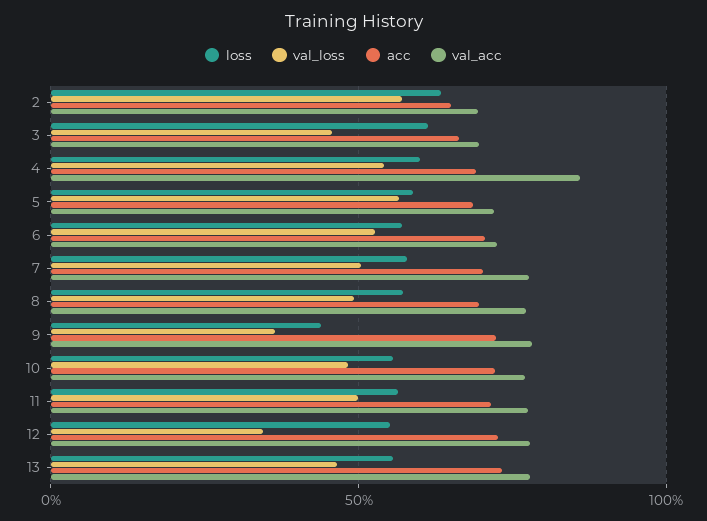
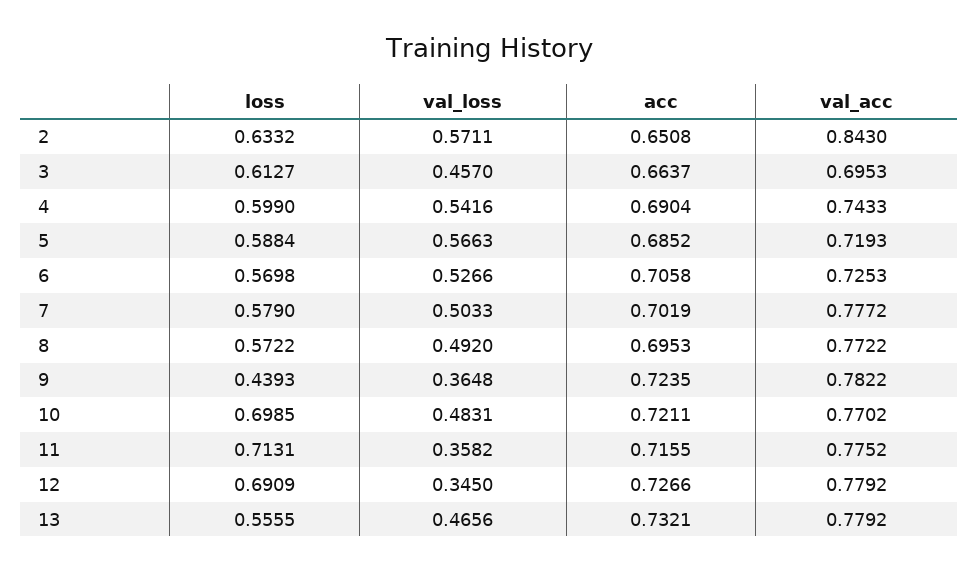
val_acc, 2: 0.7 -> 0.843
val_acc, 4: 0.85 -> 0.7433
loss, 10: 0.55 -> 0.6985
loss, 11: 0.55 -> 0.7131
val_loss, 11: 0.5 -> 0.3582
loss, 12: 0.55 -> 0.6909

